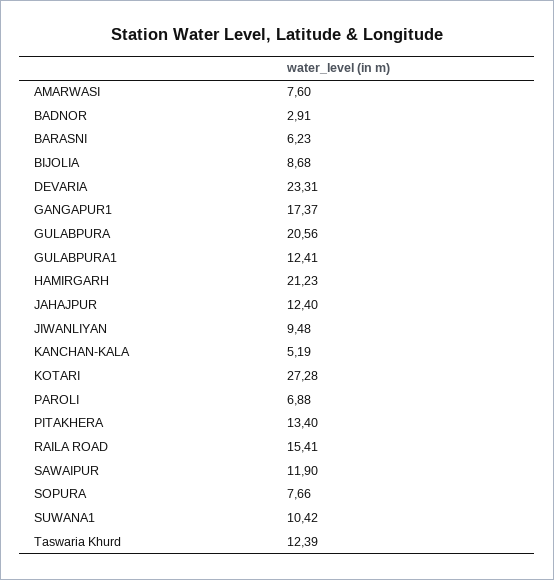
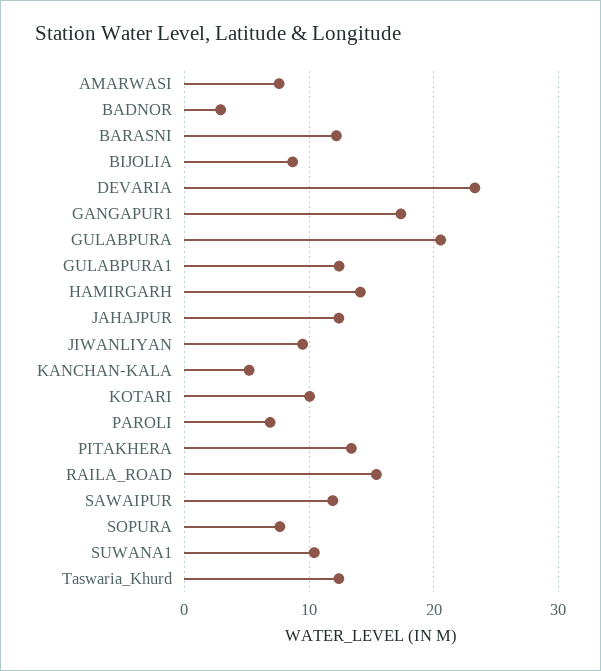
BARASNI: 6.23 -> 12
HAMIRGARH: 21.23 -> 14
KOTARI: 27.28 -> 10

